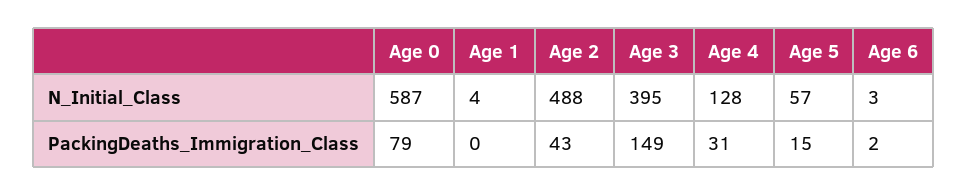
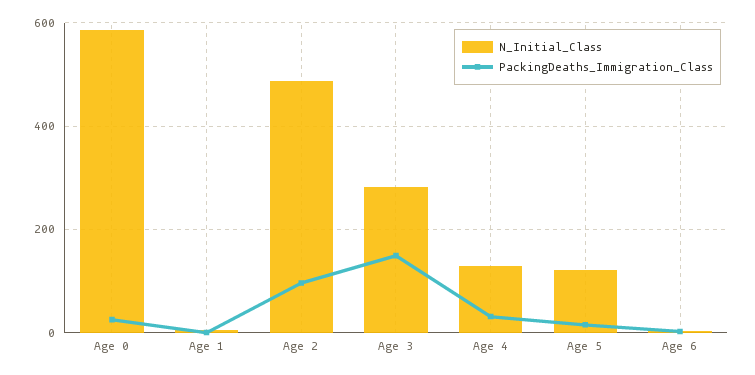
N_Initial_Class, Age 3: 395 -> 280
N_Initial_Class, Age 5: 57 -> 120
PackingDeaths_Immigration_Class, Age 0: 79 -> 20
PackingDeaths_Immigration_Class, Age 2: 43 -> 100

